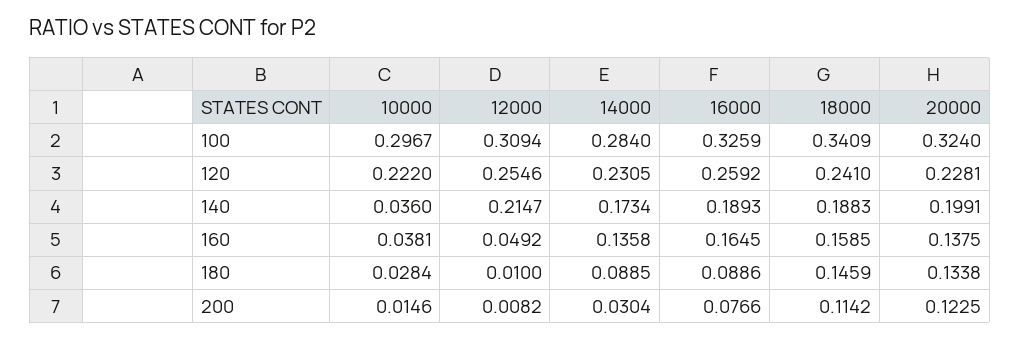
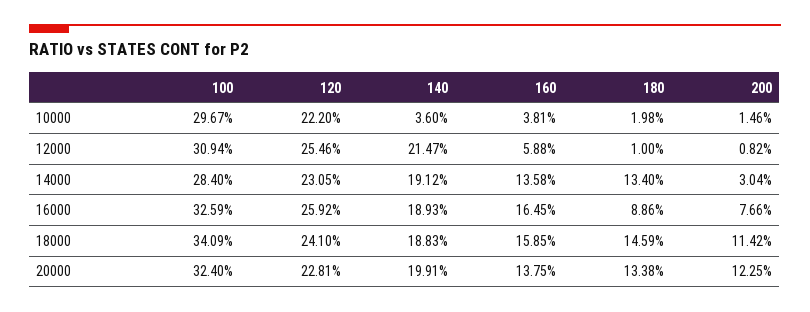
14000, 140: 0.1734 -> 0.1912
12000, 160: 0.0492 -> 0.0588
10000, 180: 0.0284 -> 0.0198
14000, 180: 0.0885 -> 0.134

